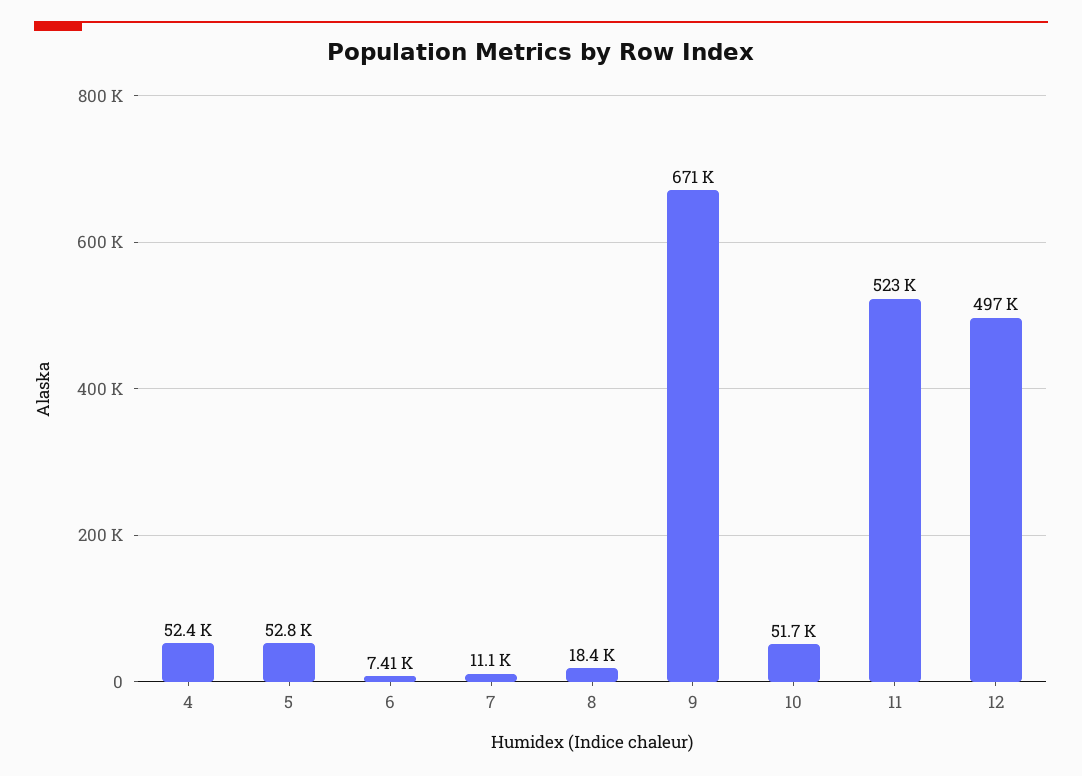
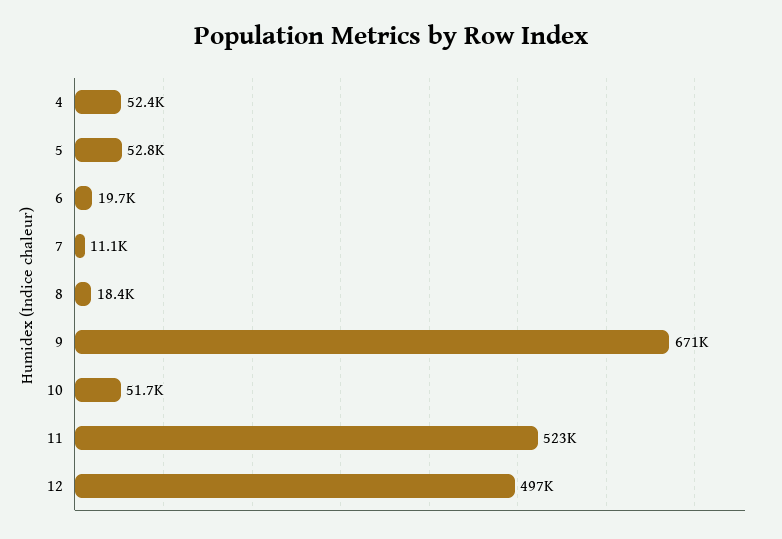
6: 7410 -> 19700

